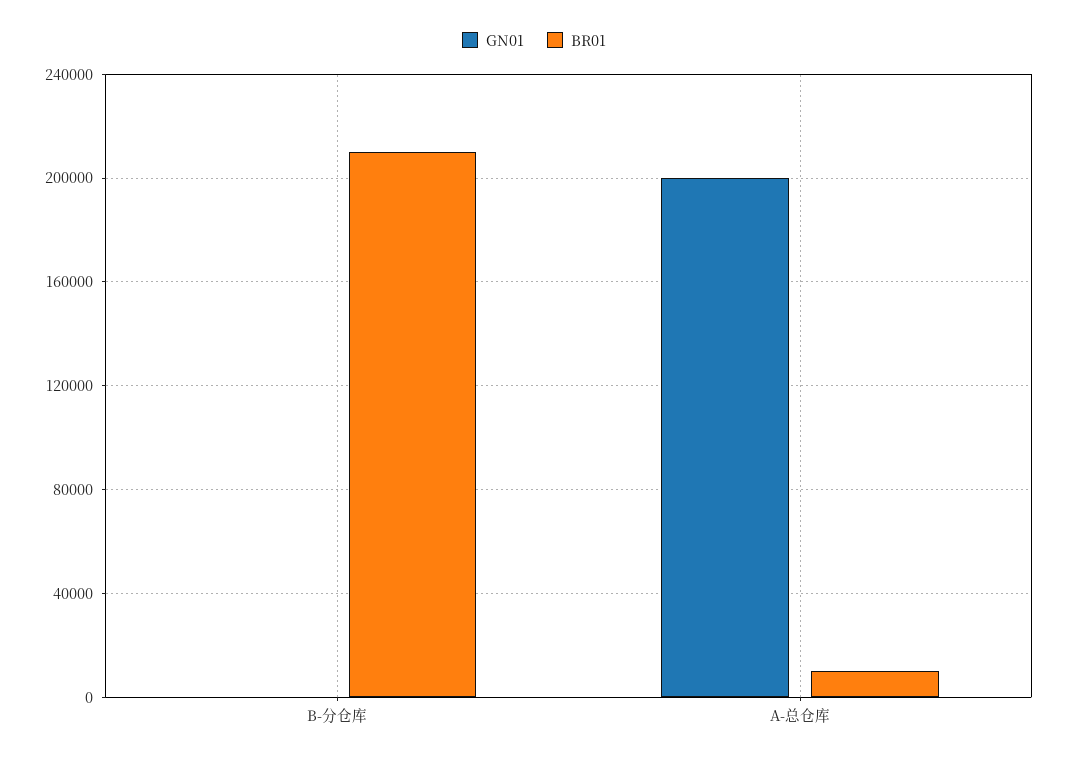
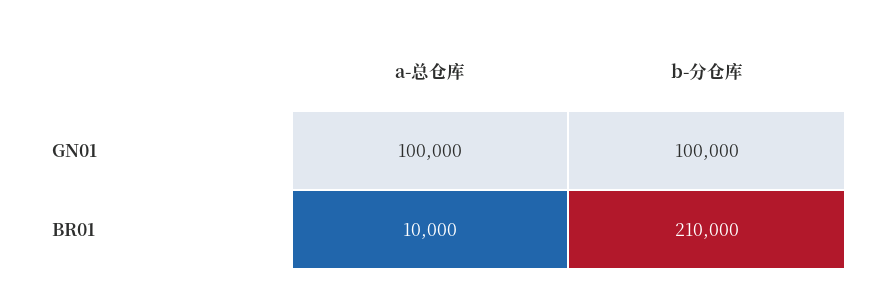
GN01, B-分仓库: 0 -> 100000
GN01, A-总仓库: 200000 -> 100000

